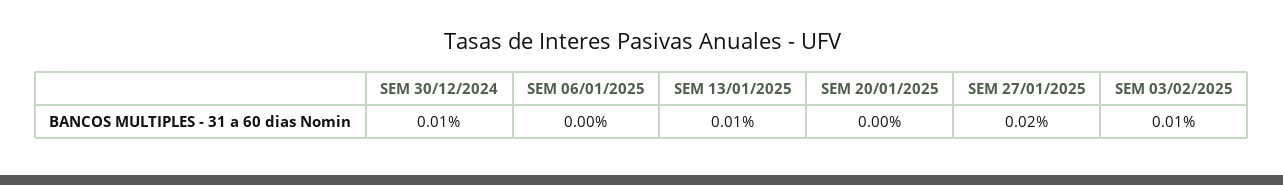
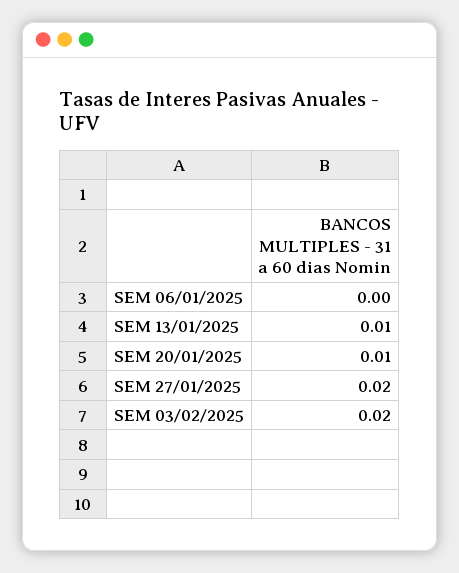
SEM 30/12/2024: 0.01 -> none
SEM 20/01/2025: 0 -> 0.01
SEM 03/02/2025: 0.01 -> 0.02

